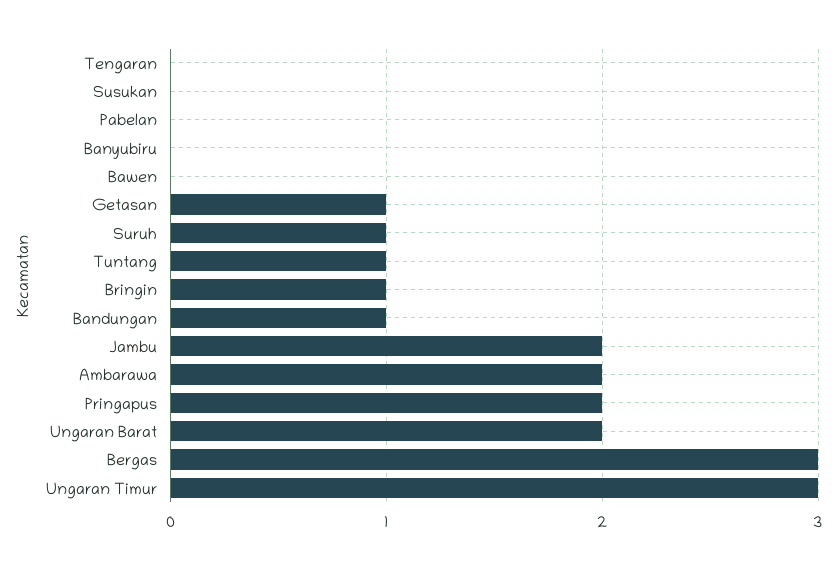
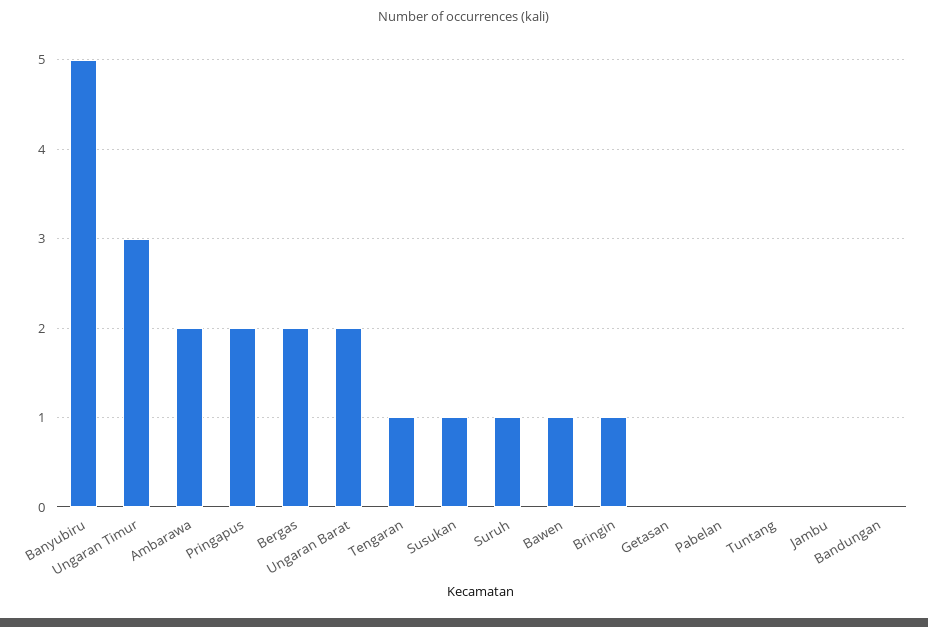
Tengaran: 0 -> 1
Susukan: 0 -> 1
Banyubiru: 0 -> 5
Bawen: 0 -> 1
Getasan: 1 -> 0
Tuntang: 1 -> 0
Bandungan: 1 -> 0
Jambu: 2 -> 0
Bergas: 3 -> 2

